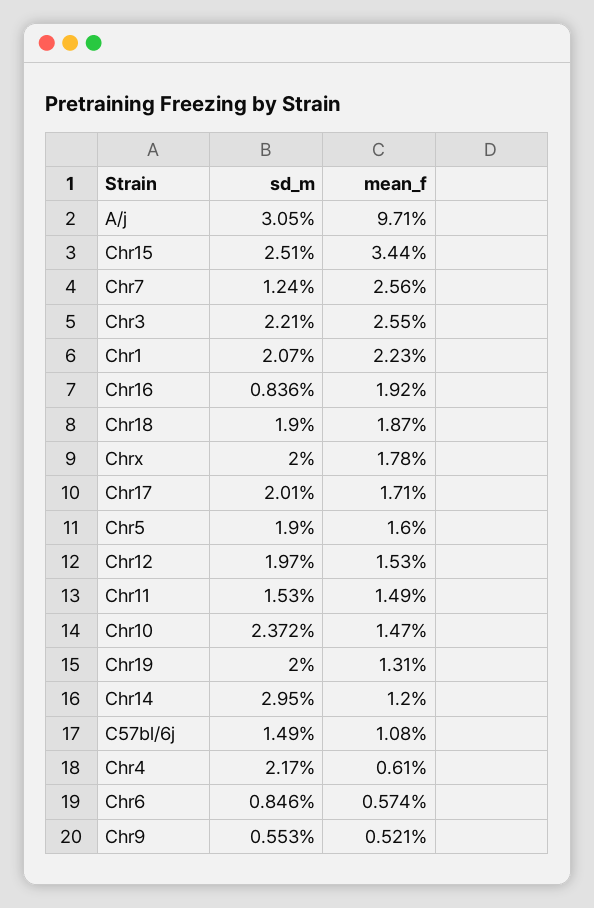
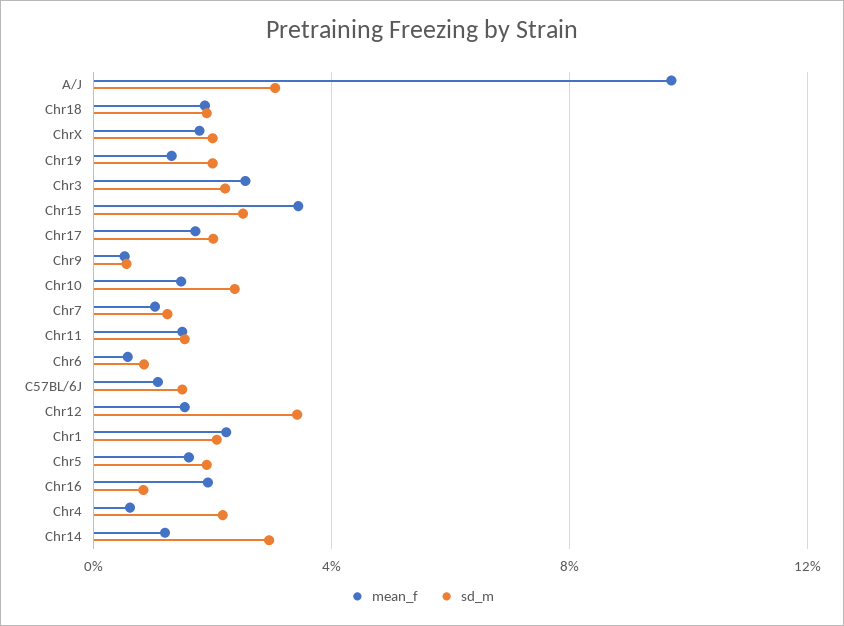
mean_f, Chr7: 2.56 -> 1
sd_m, Chr12: 1.97 -> 3.5

